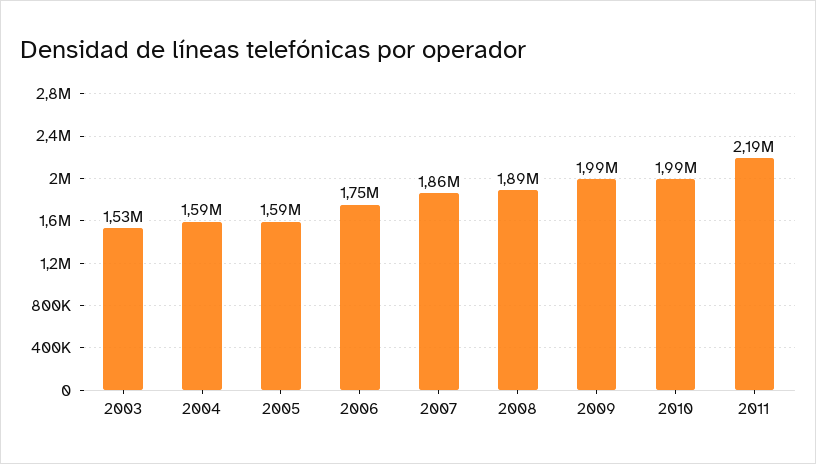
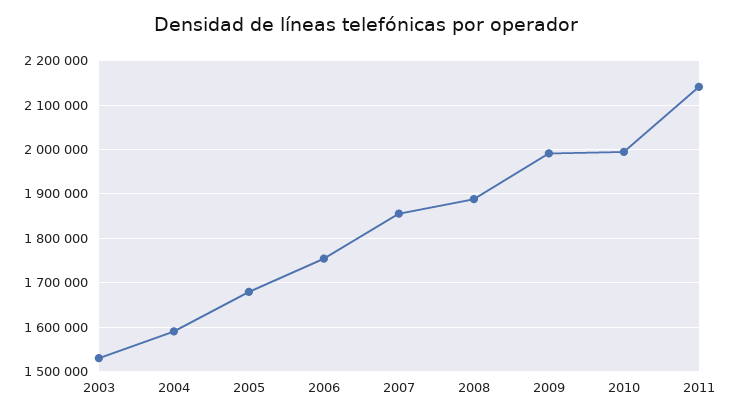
2005: 1590000 -> 1680000
2011: 2190000 -> 2140000

